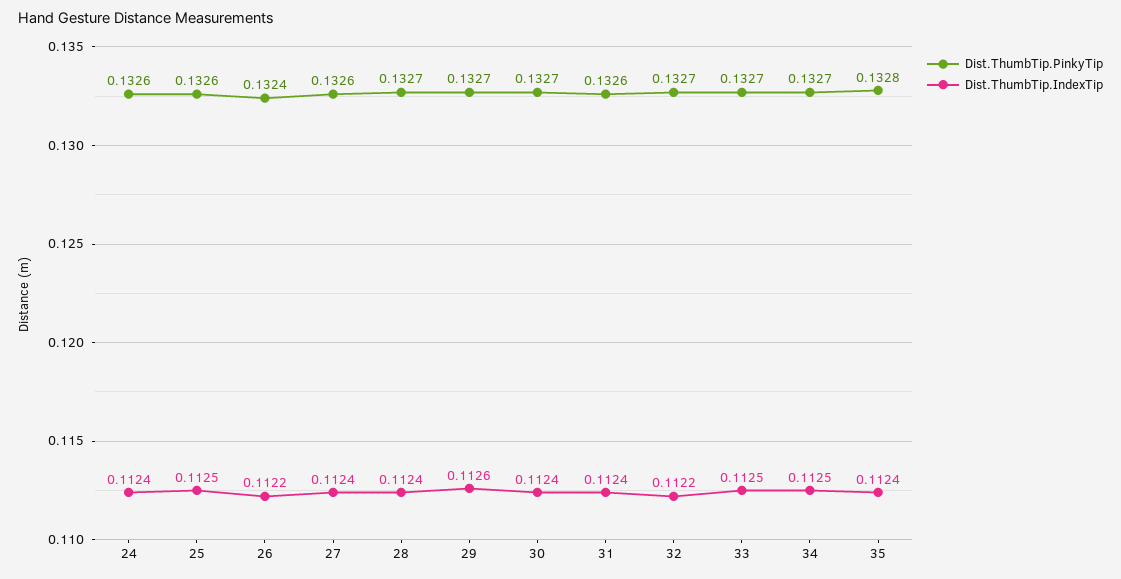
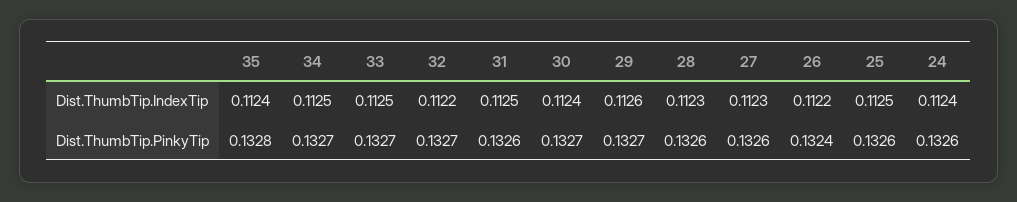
Dist.ThumbTip.IndexTip, 27: 0.1124 -> 0.1123
Dist.ThumbTip.PinkyTip, 28: 0.1327 -> 0.1326
Dist.ThumbTip.IndexTip, 28: 0.1124 -> 0.1123
Dist.ThumbTip.IndexTip, 31: 0.1124 -> 0.1125

